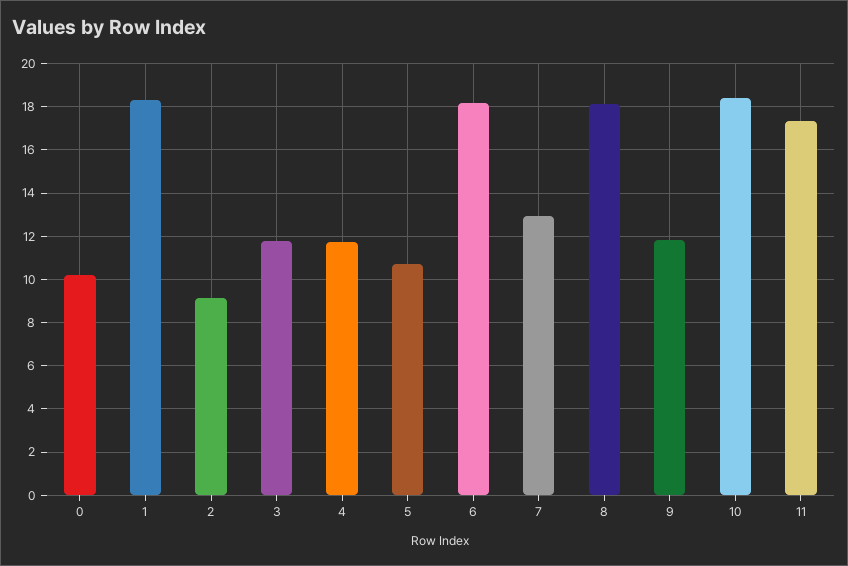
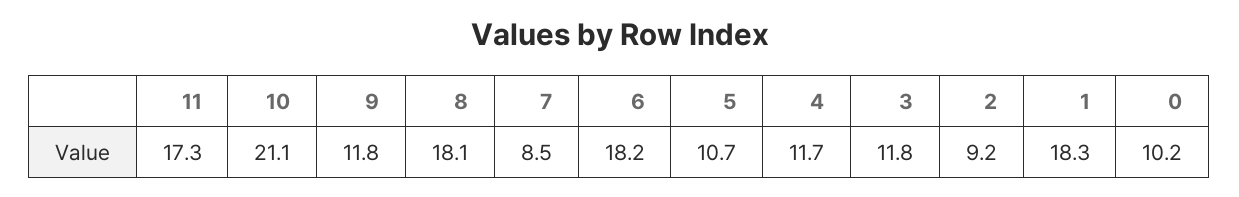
7: 13 -> 8.5
10: 18.5 -> 21.1

